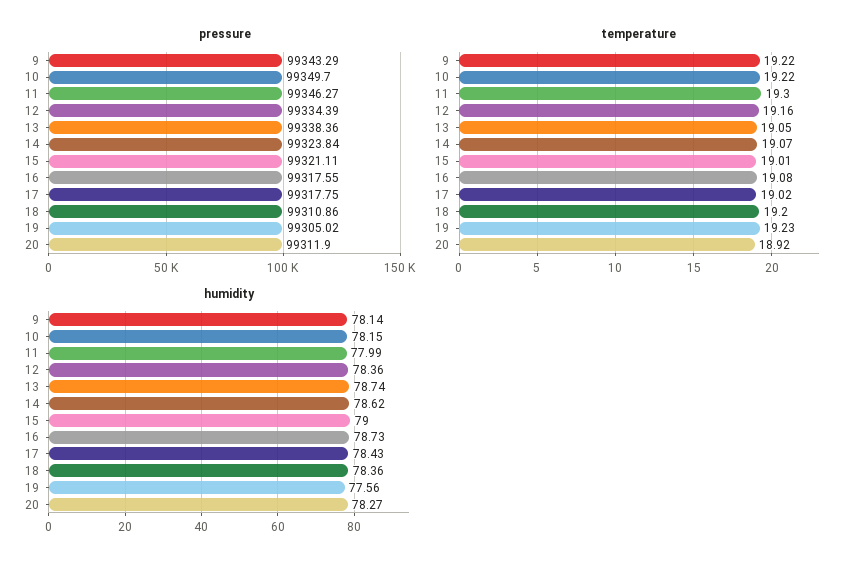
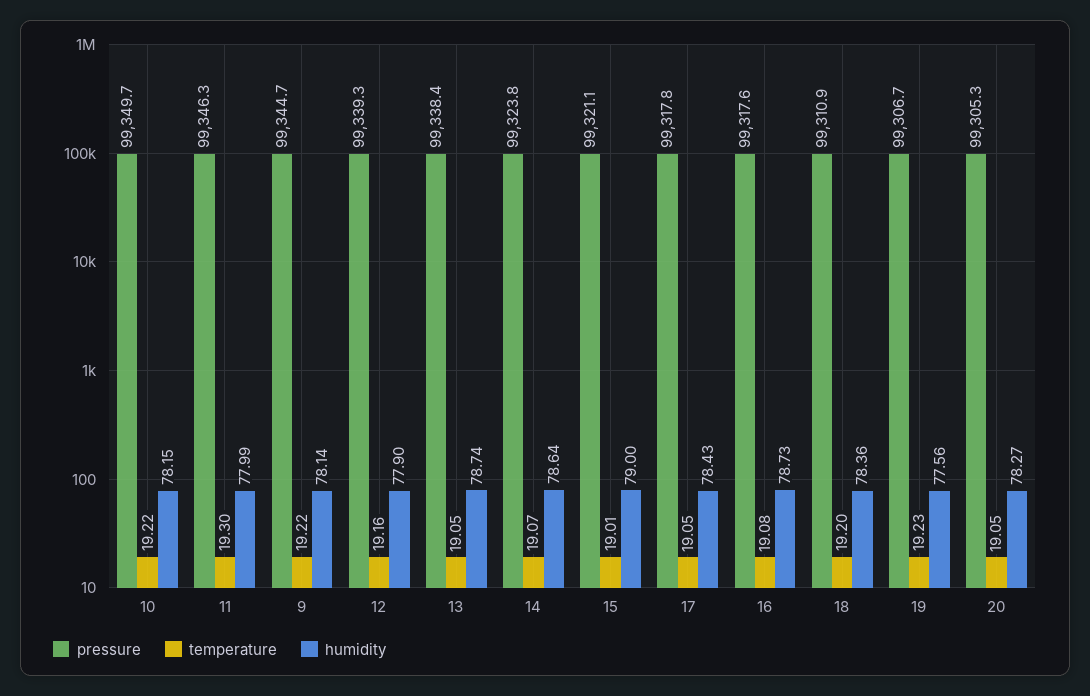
pressure, 9: 99343.29 -> 99344.7
pressure, 12: 99334.39 -> 99339.3
pressure, 19: 99305.02 -> 99306.7
pressure, 20: 99311.9 -> 99305.3
temperature, 17: 19.02 -> 19.05
temperature, 20: 18.92 -> 19.05
humidity, 12: 78.36 -> 77.9
humidity, 14: 78.62 -> 78.64

